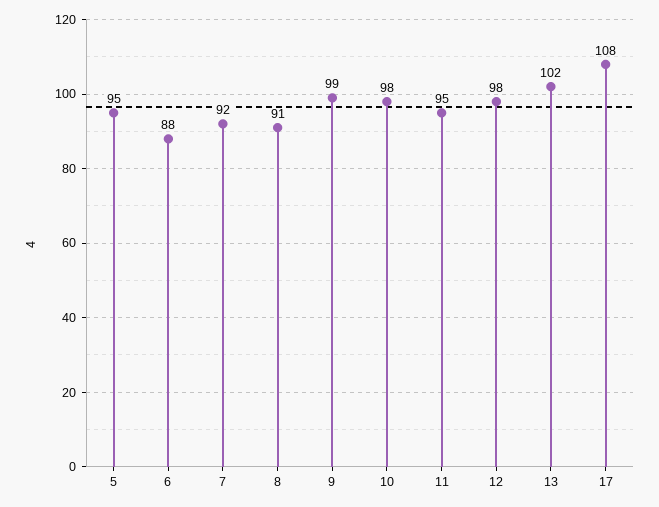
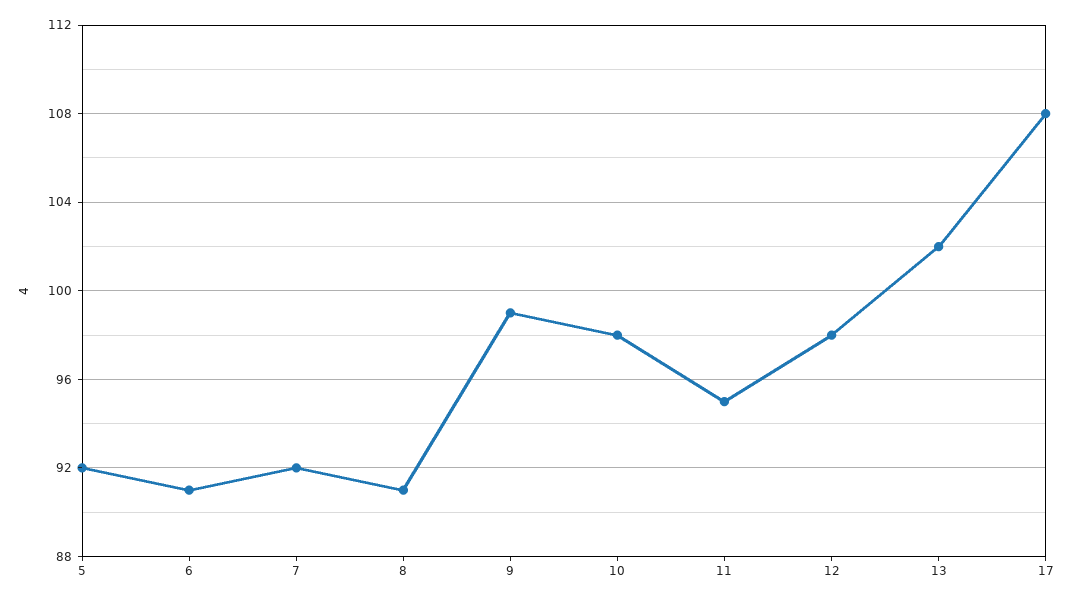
5: 95 -> 92
6: 88 -> 91

